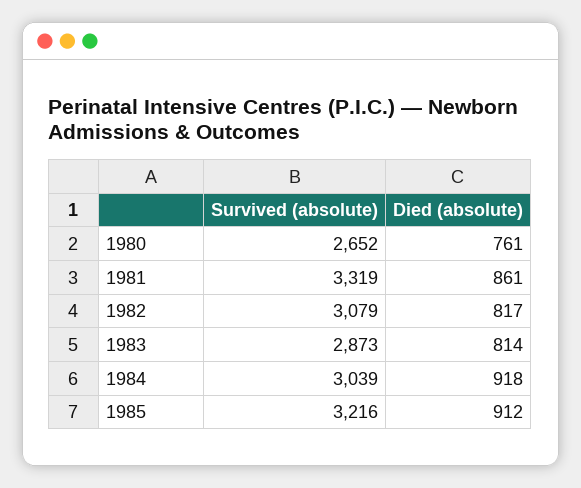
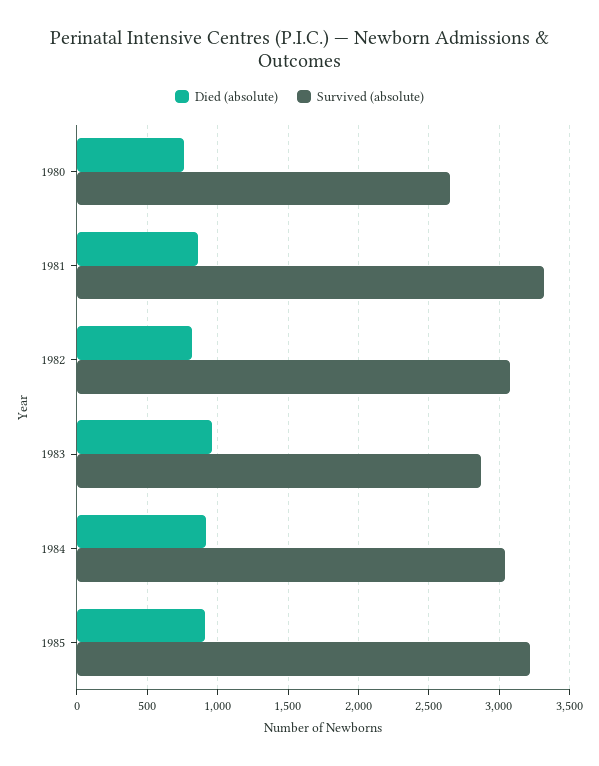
Died (absolute), 1983: 814 -> 950

